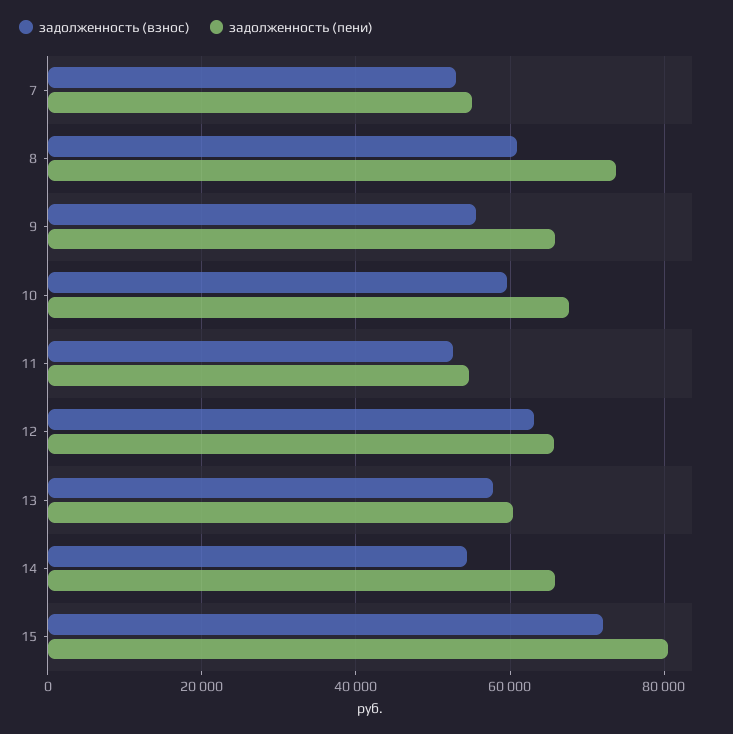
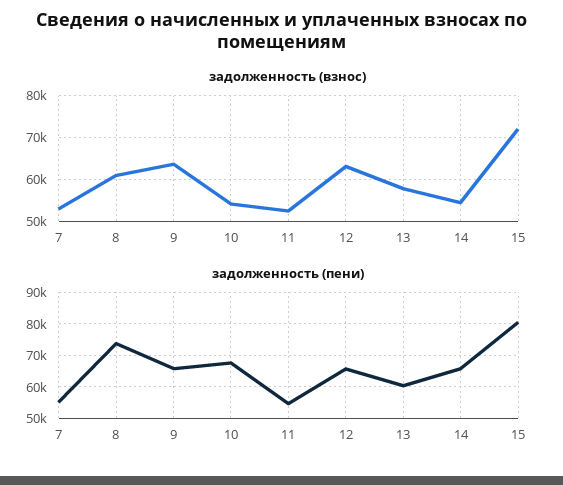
задолженность (взнос), 9: 56000 -> 64000
задолженность (взнос), 10: 60000 -> 54000

